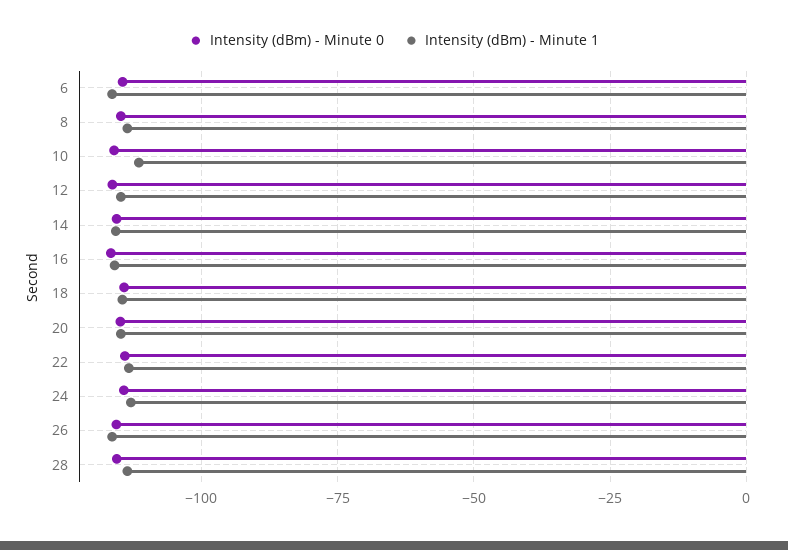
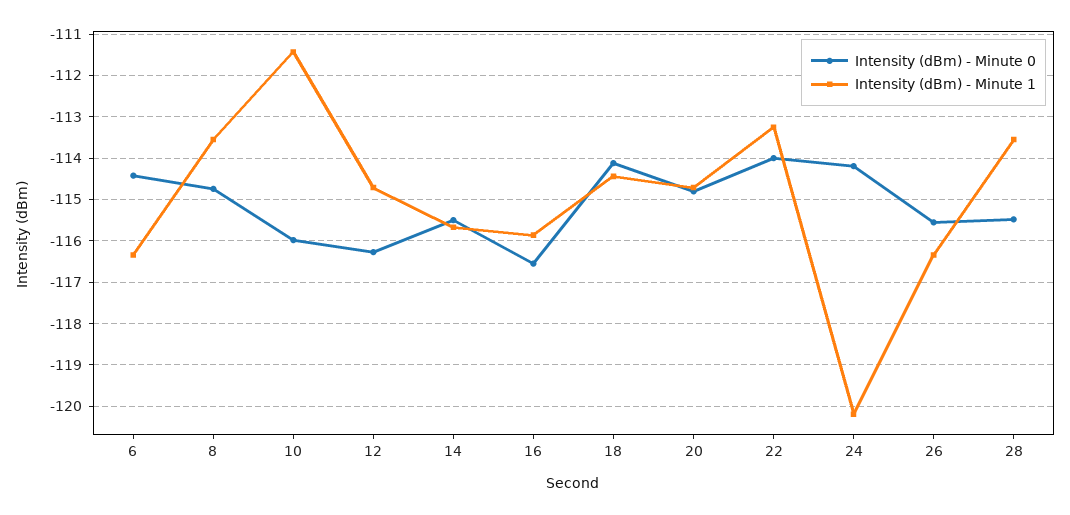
Intensity (dBm) - Minute 1, 24: -112.5 -> -120.2

